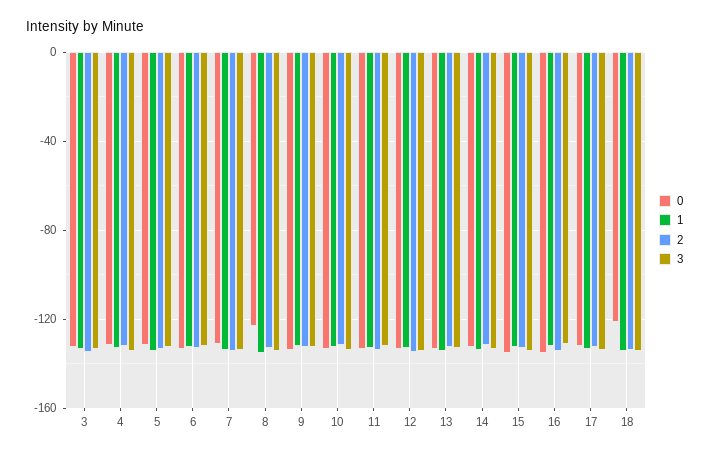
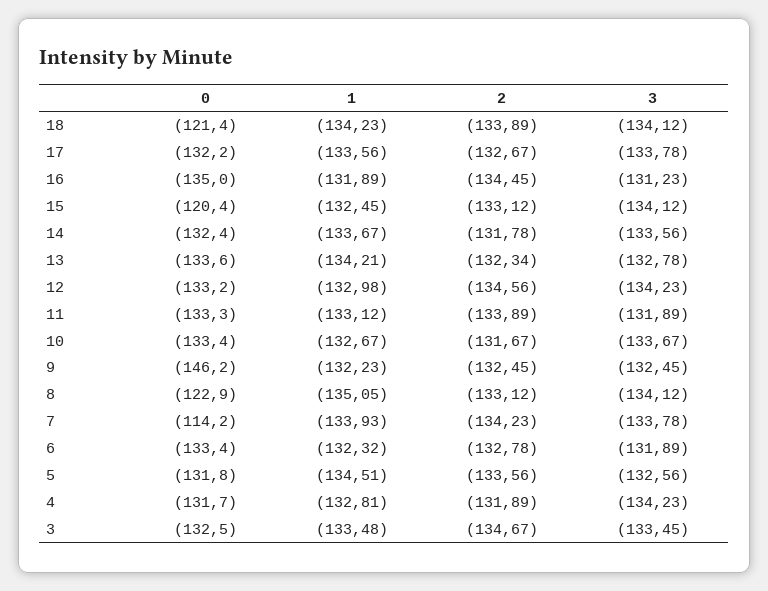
0, 7: -130 -> -114.2
0, 9: -135 -> -146.2
0, 15: -135 -> -120.4

